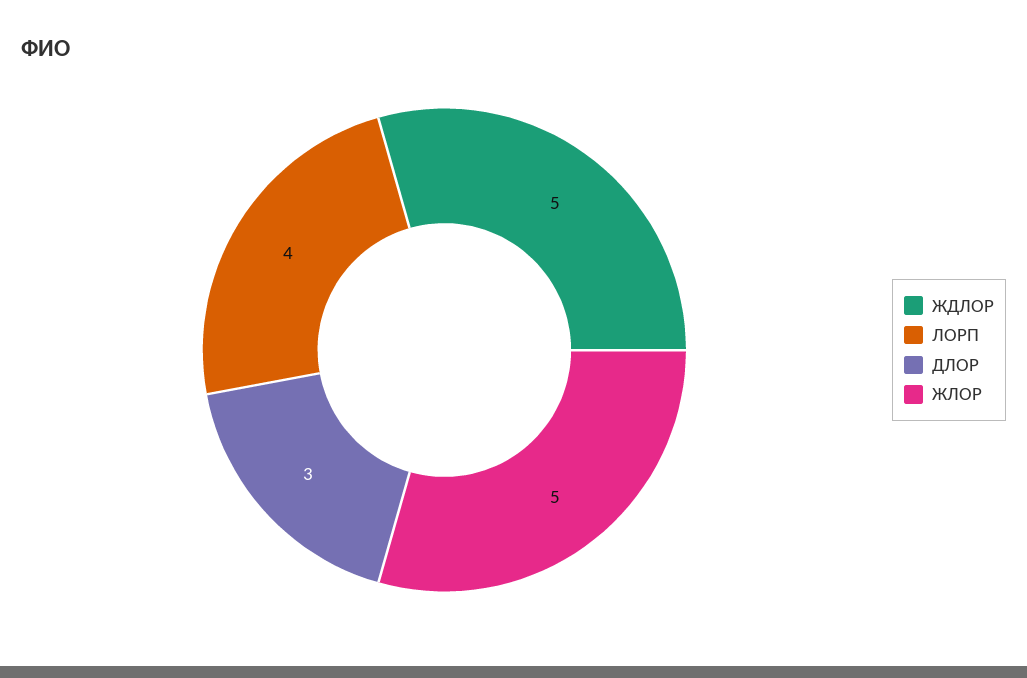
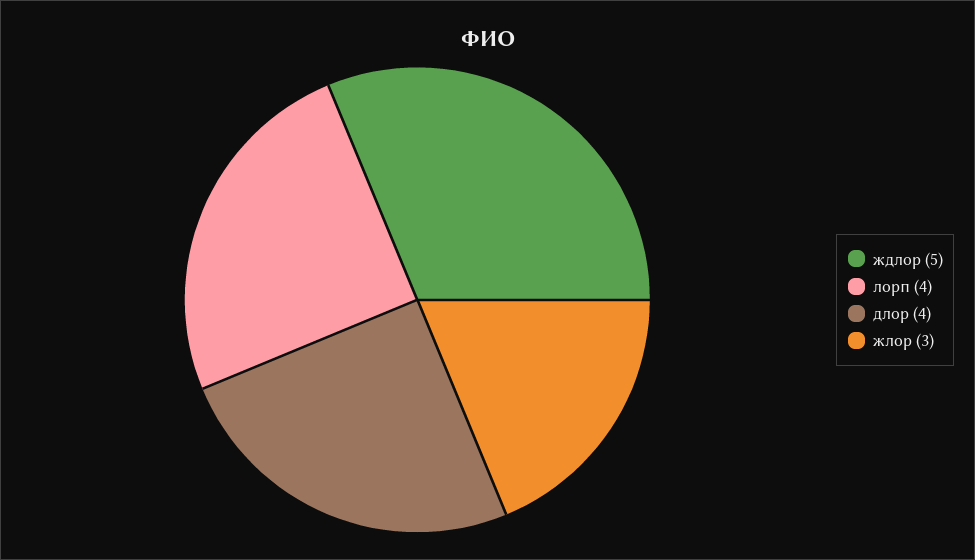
ДЛОР: 3 -> 4
ЖЛОР: 5 -> 3

